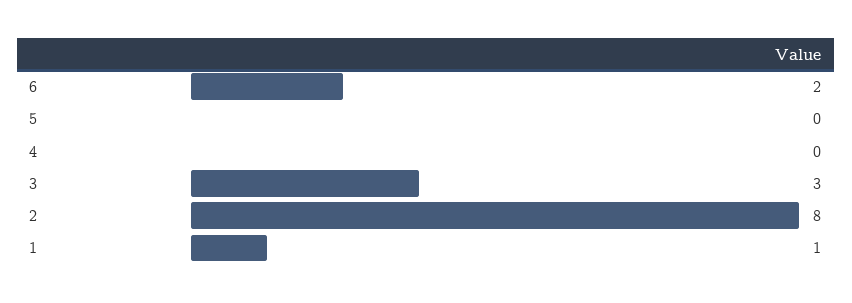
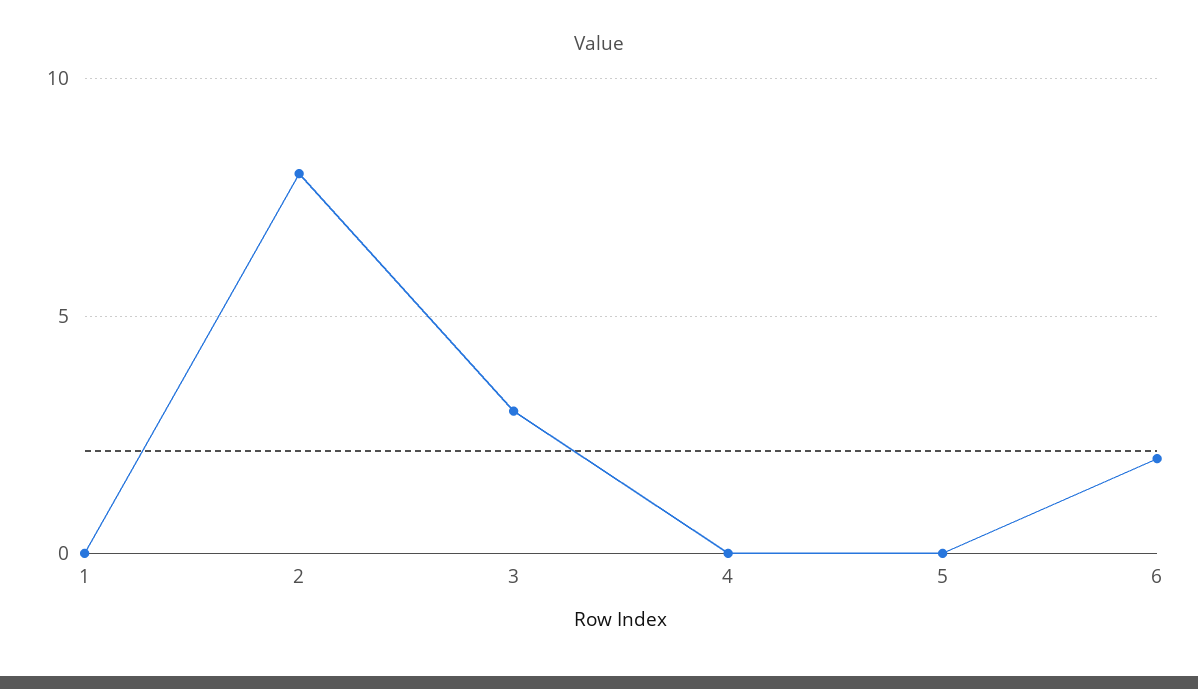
1: 1 -> 0

